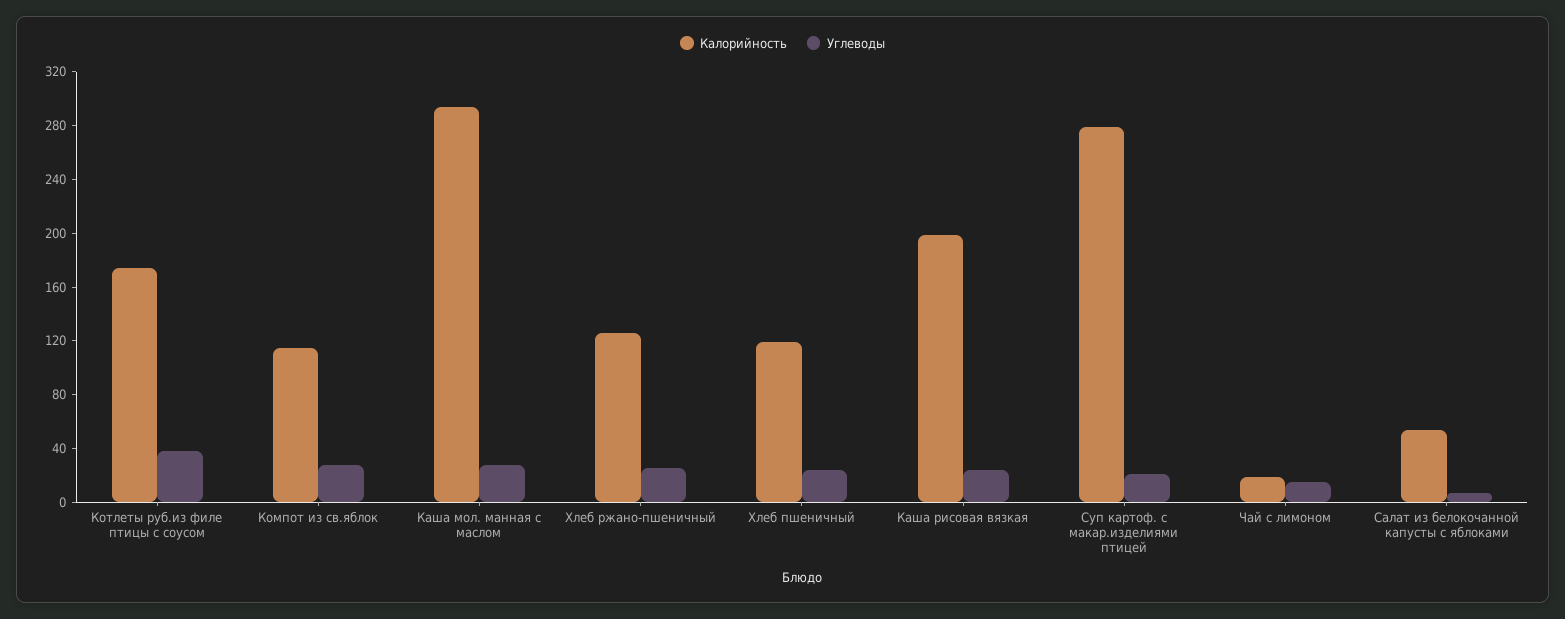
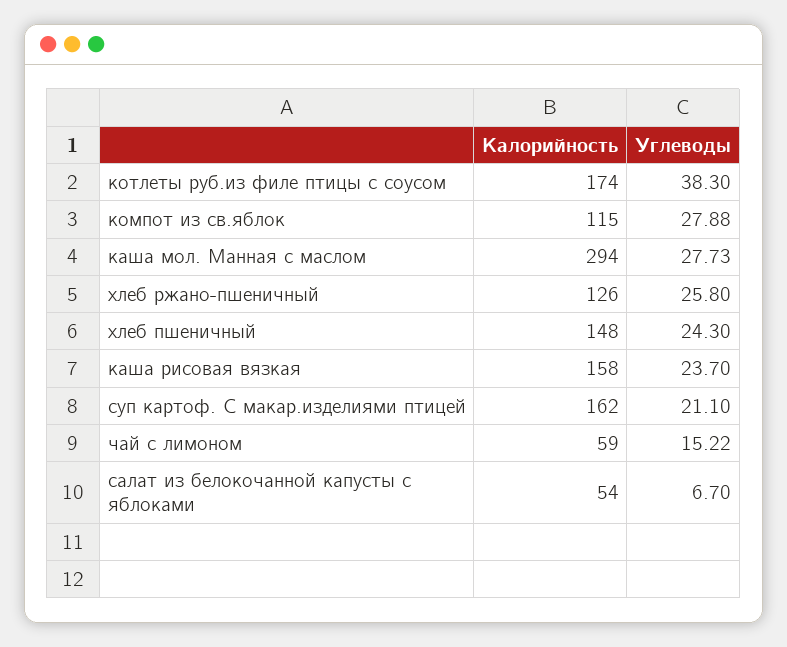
Калорийность, Хлеб пшеничный: 120 -> 148
Калорийность, Каша рисовая вязкая: 200 -> 158
Калорийность, Суп картоф. с макар.изделиями птицей: 280 -> 162
Калорийность, Чай с лимоном: 20 -> 59

